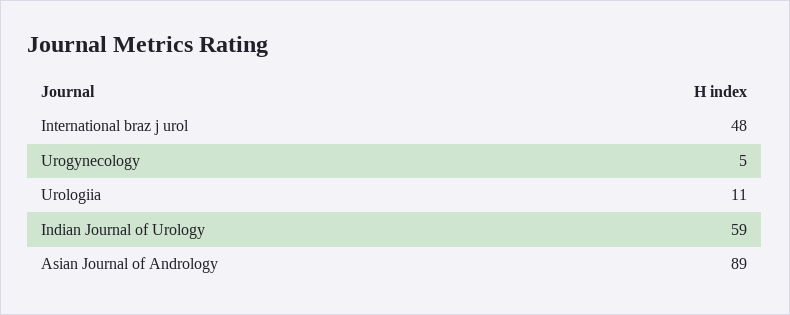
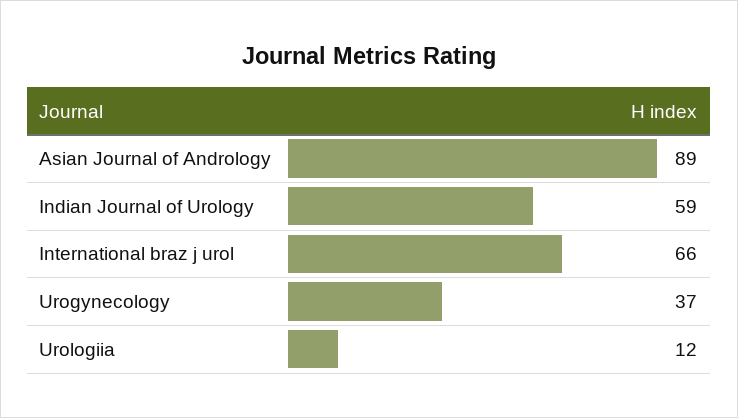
International braz j urol: 48 -> 66
Urogynecology: 5 -> 37
Urologiia: 11 -> 12

